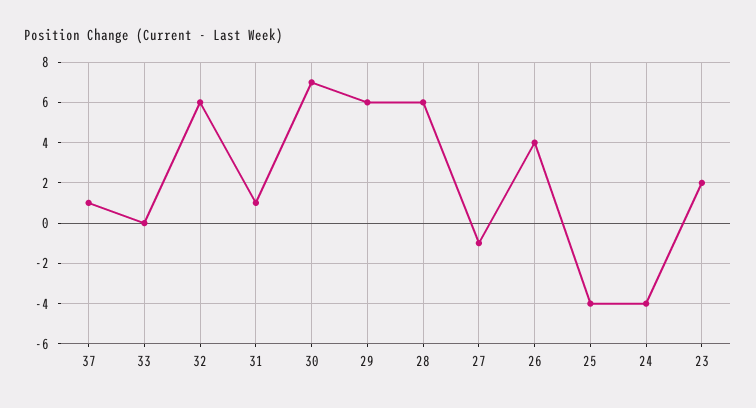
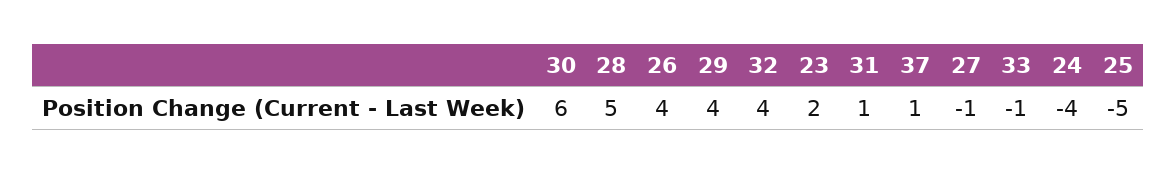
33: 0 -> -1
32: 6 -> 4
30: 7 -> 6
29: 6 -> 4
28: 6 -> 5
25: -4 -> -5

